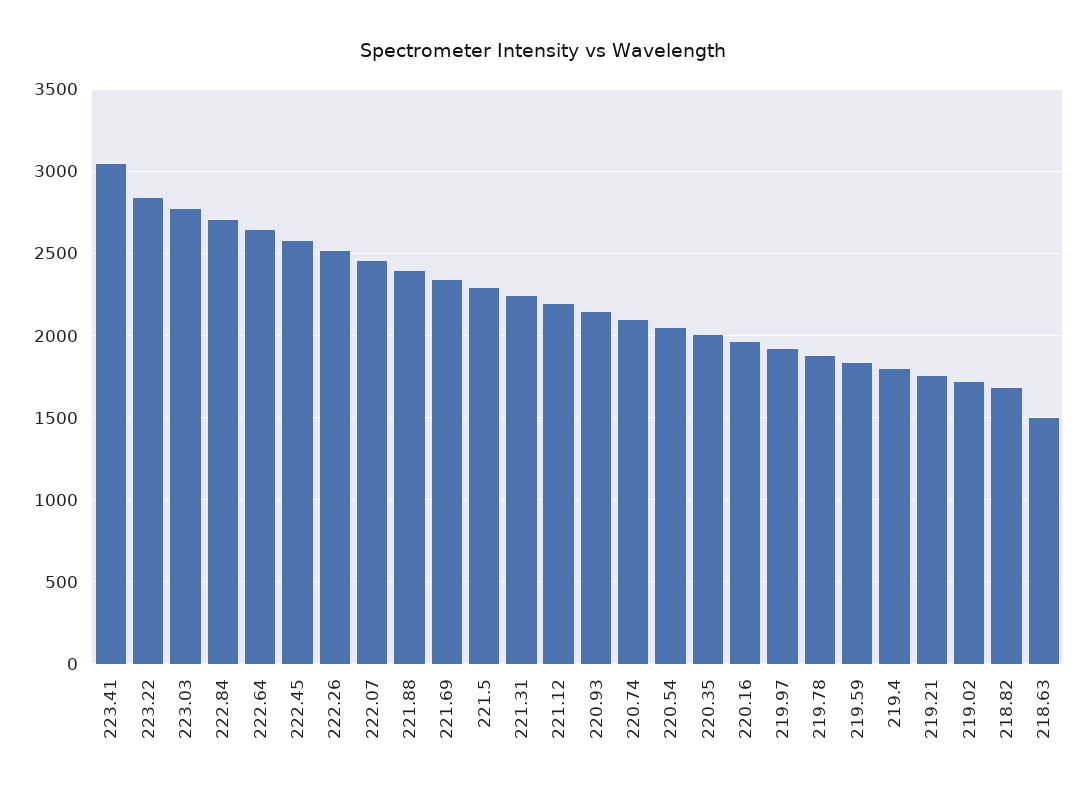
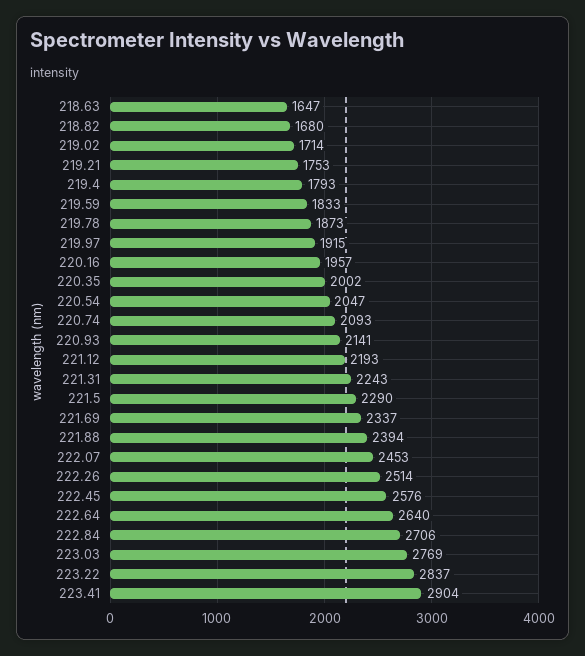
223.41: 3050 -> 2904
218.63: 1500 -> 1647

